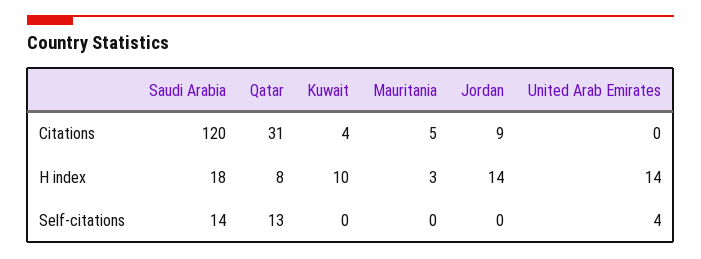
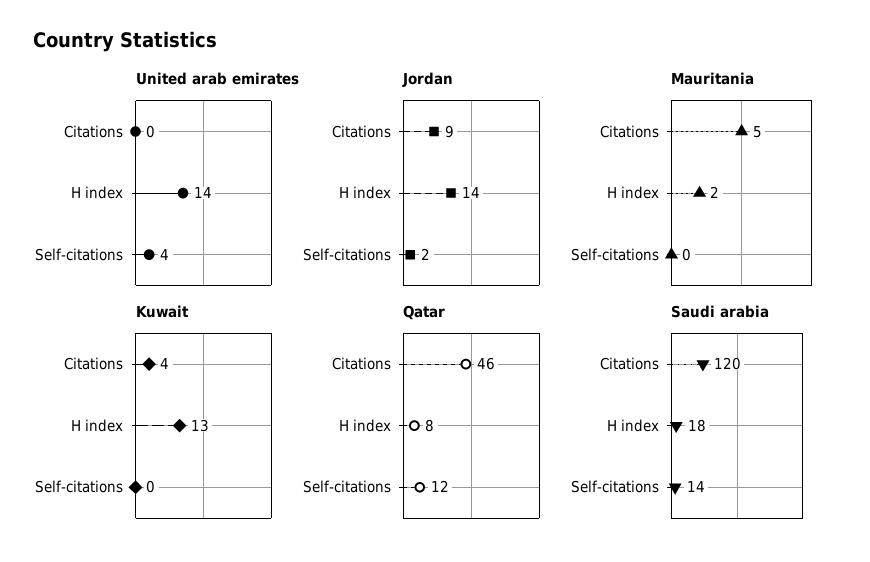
Qatar, Citations: 31 -> 46
Kuwait, H index: 10 -> 13
Mauritania, H index: 3 -> 2
Qatar, Self-citations: 13 -> 12
Jordan, Self-citations: 0 -> 2

